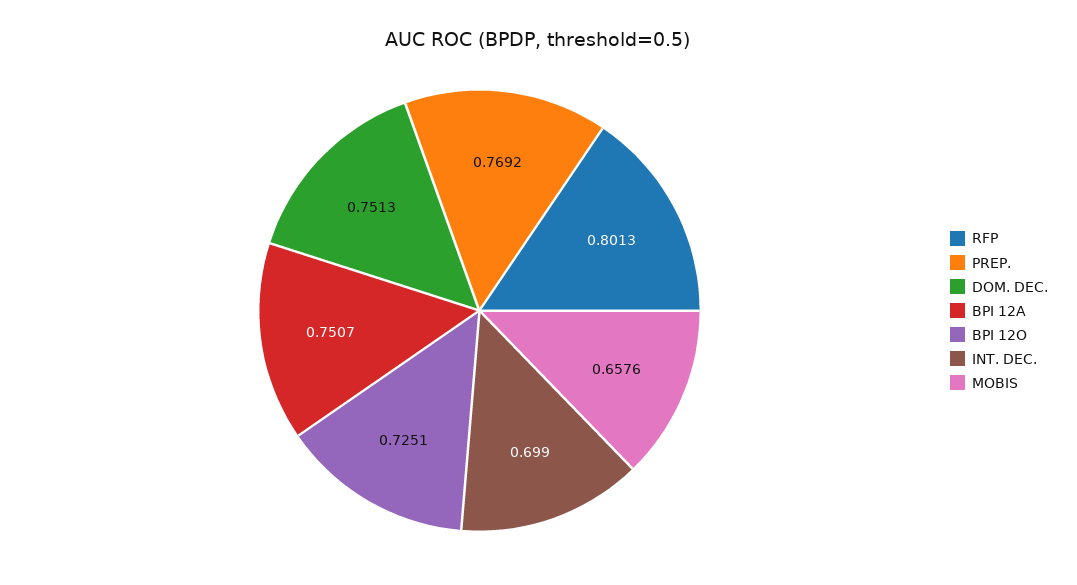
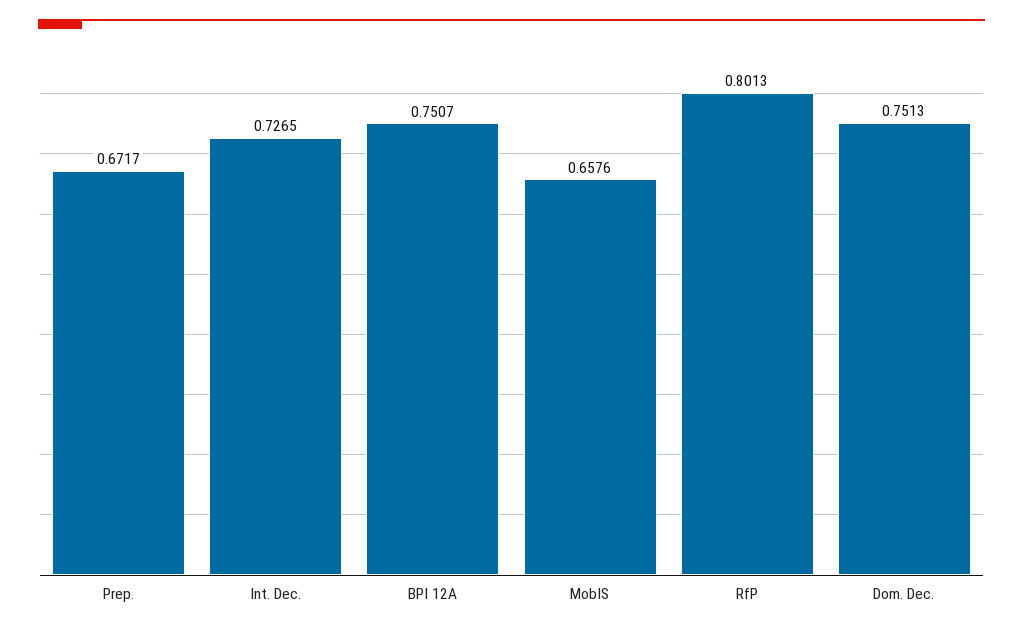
PREP.: 0.7692 -> 0.6717
BPI 12O: 0.7251 -> none
INT. DEC.: 0.699 -> 0.7265

